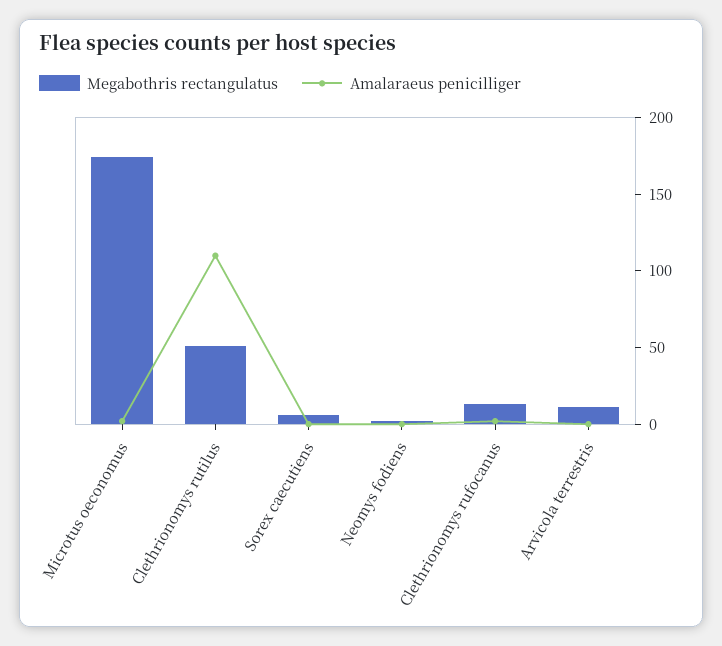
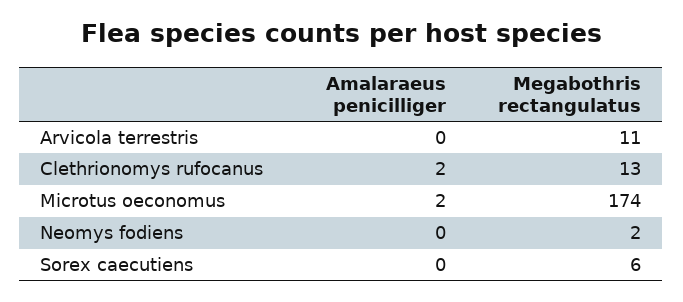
Megabothris rectangulatus, Clethrionomys rutilus: 50 -> none
Amalaraeus penicilliger, Clethrionomys rutilus: 110 -> none

